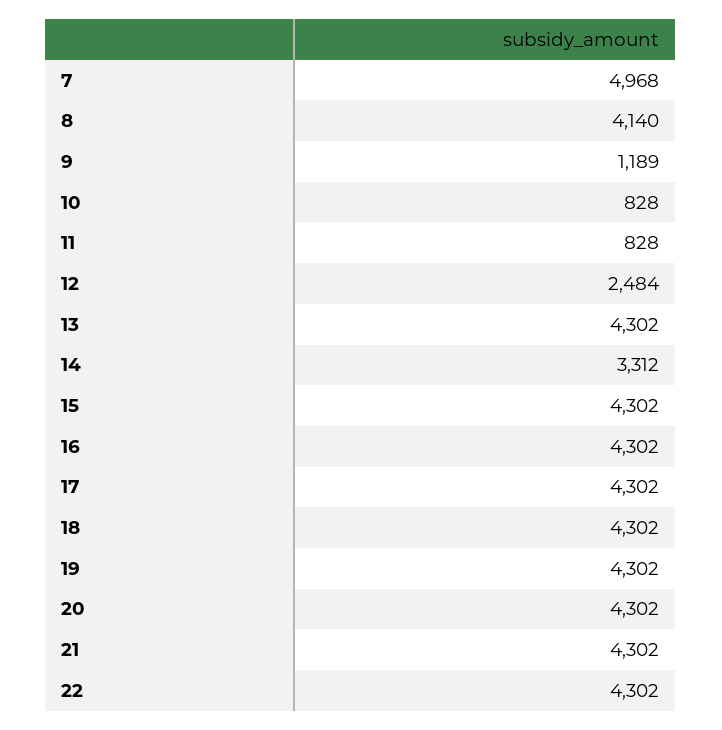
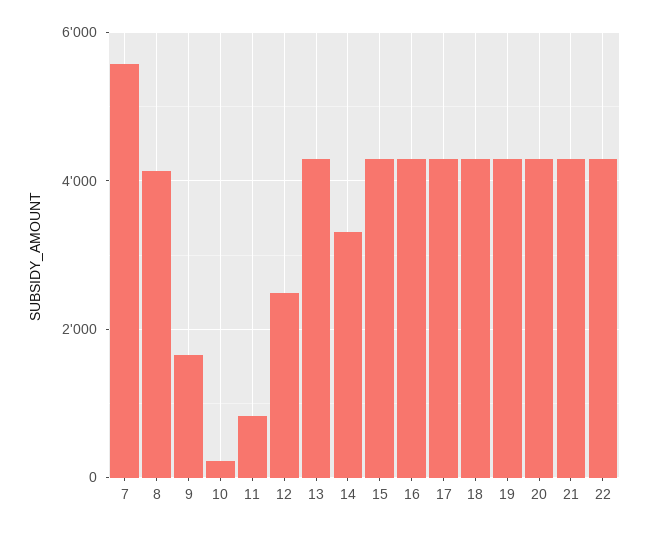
7: 4968 -> 5600
9: 1189 -> 1600
10: 828 -> 200

